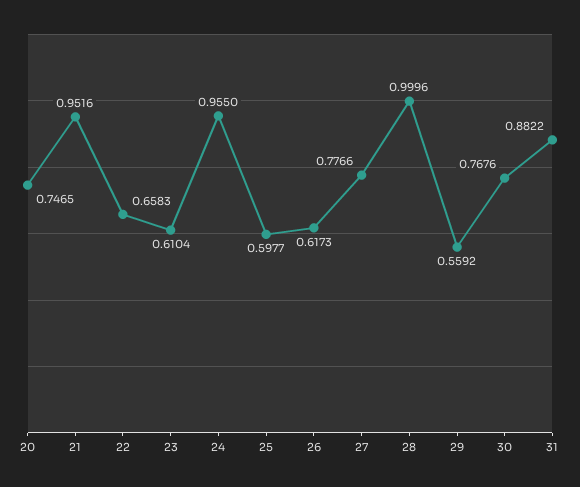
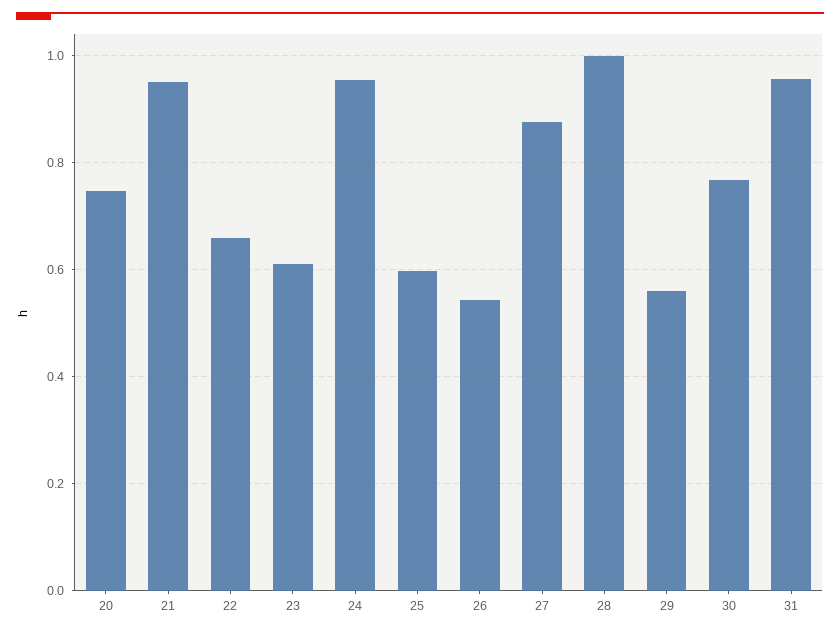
26: 0.6173 -> 0.54
27: 0.7766 -> 0.88
31: 0.8822 -> 0.96

